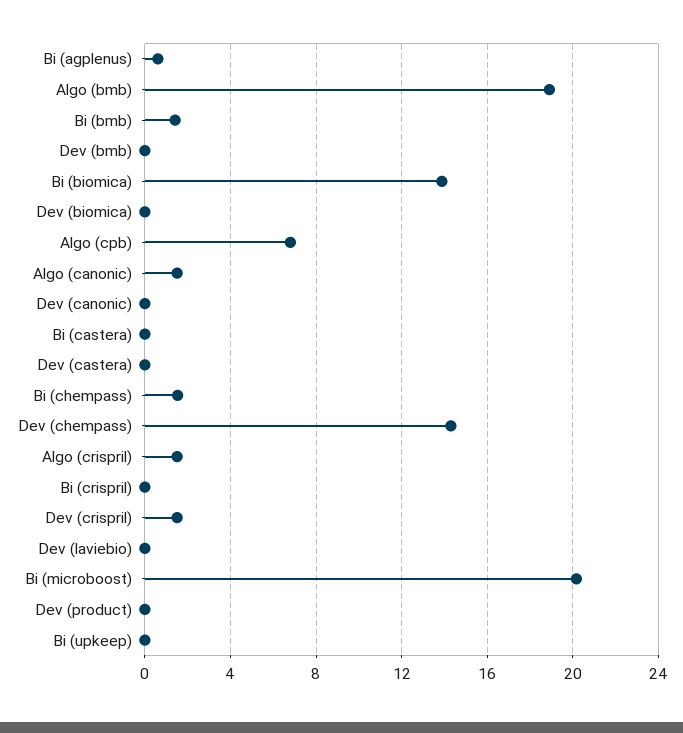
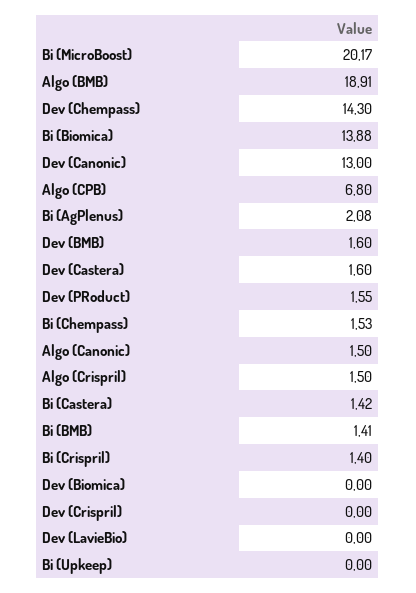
Bi (agplenus): 0.5 -> 2.08
Dev (bmb): 0 -> 1.6
Dev (canonic): 0 -> 13
Bi (castera): 0 -> 1.42
Dev (castera): 0 -> 1.6
Bi (crispril): 0 -> 1.4
Dev (crispril): 1.5 -> 0
Dev (product): 0 -> 1.55

